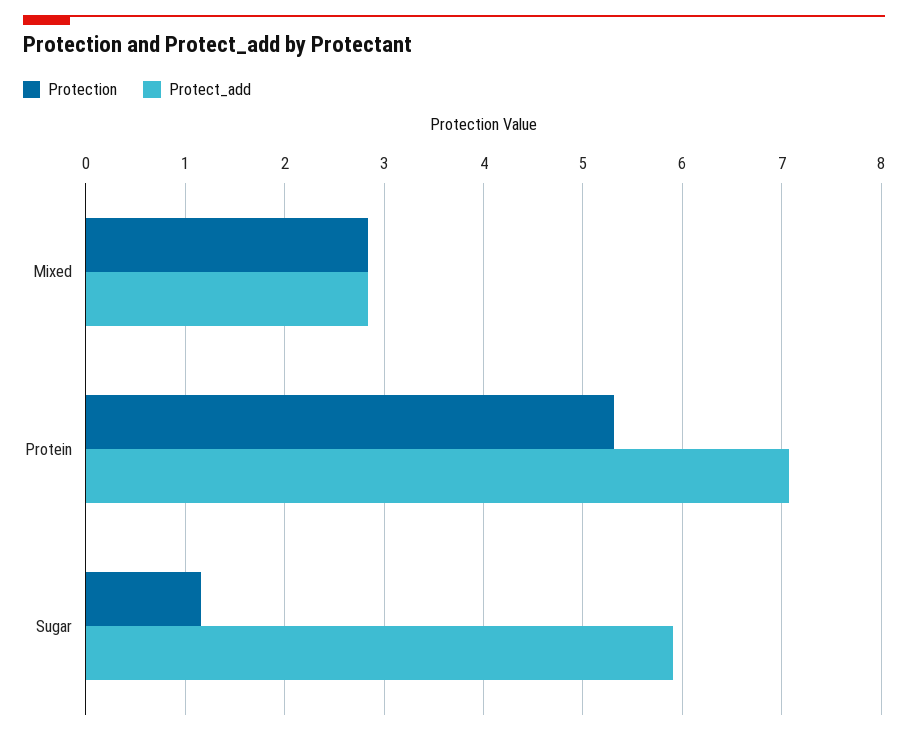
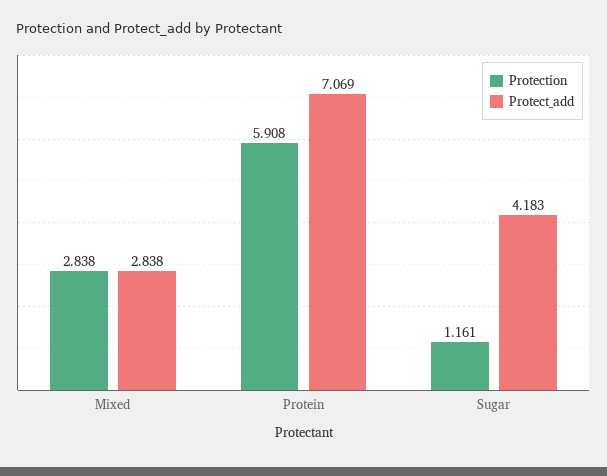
Protection, Protein: 5.3 -> 5.908
Protect_add, Sugar: 5.9 -> 4.183

